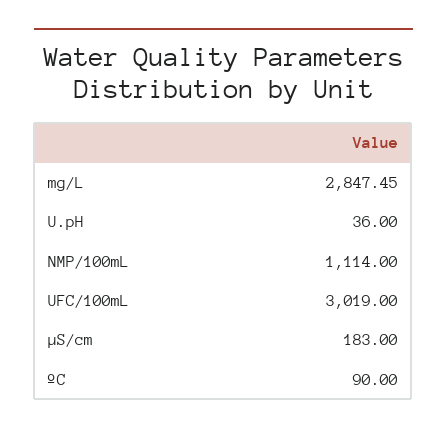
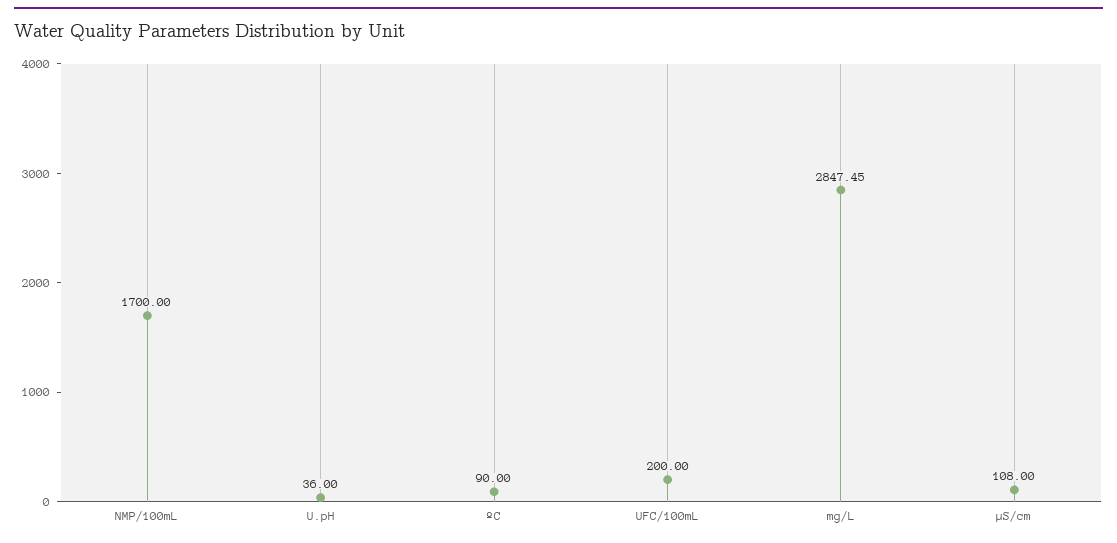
NMP/100mL: 1114 -> 1700
UFC/100mL: 3019 -> 200
µS/cm: 183 -> 108

